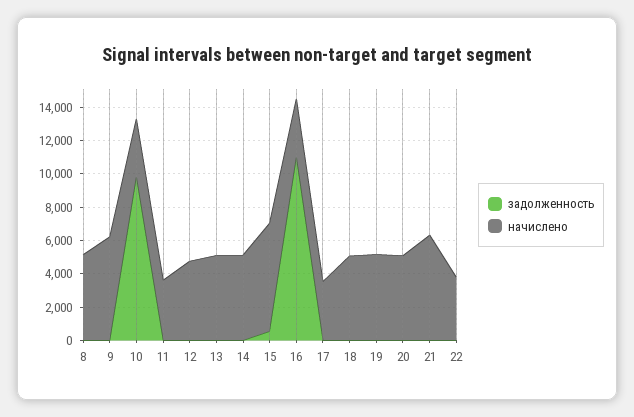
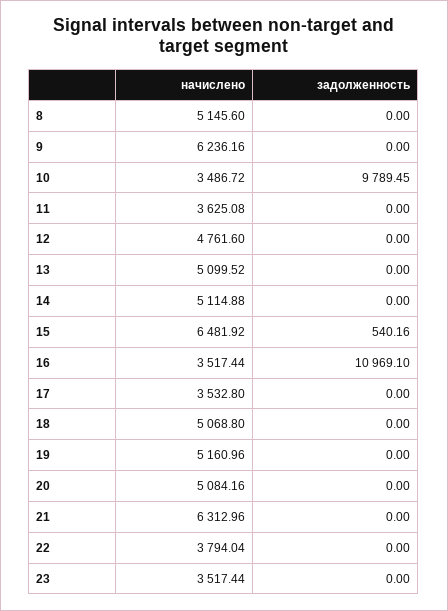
начислено, 23: none -> 3517.44
задолженность, 23: none -> 0

